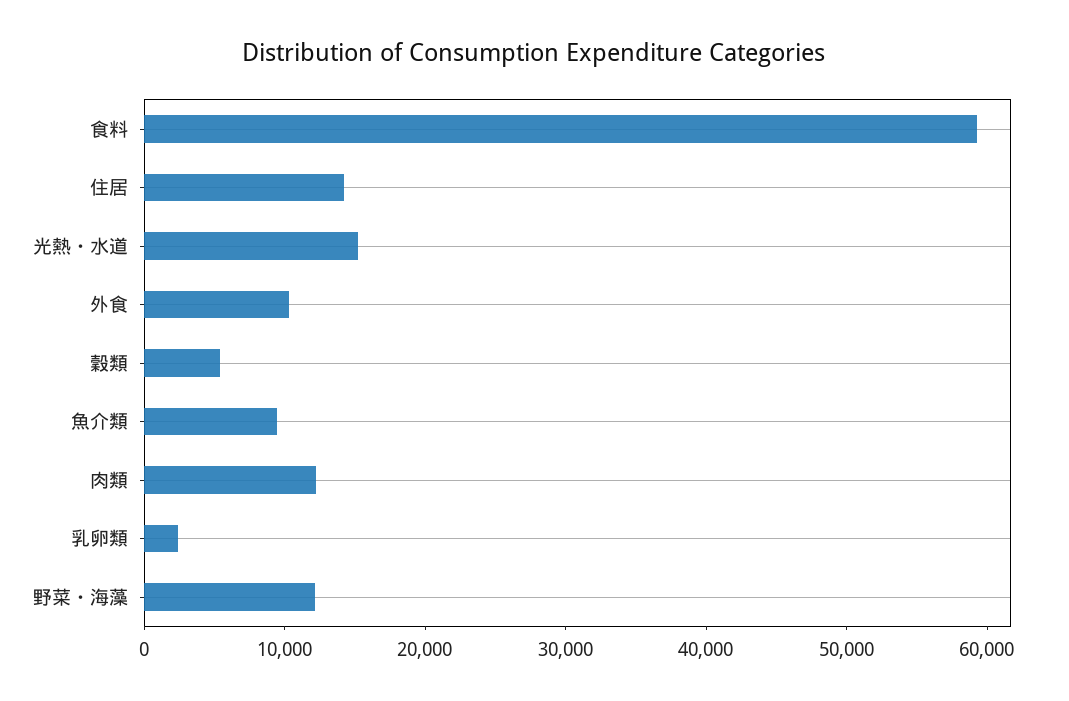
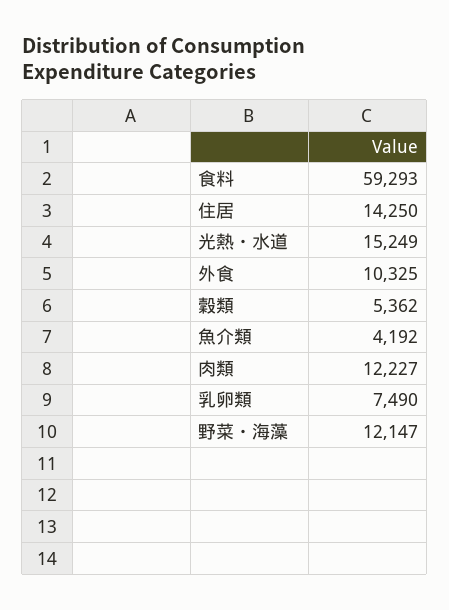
魚介類: 10000 -> 4192
乳卵類: 2000 -> 7490

